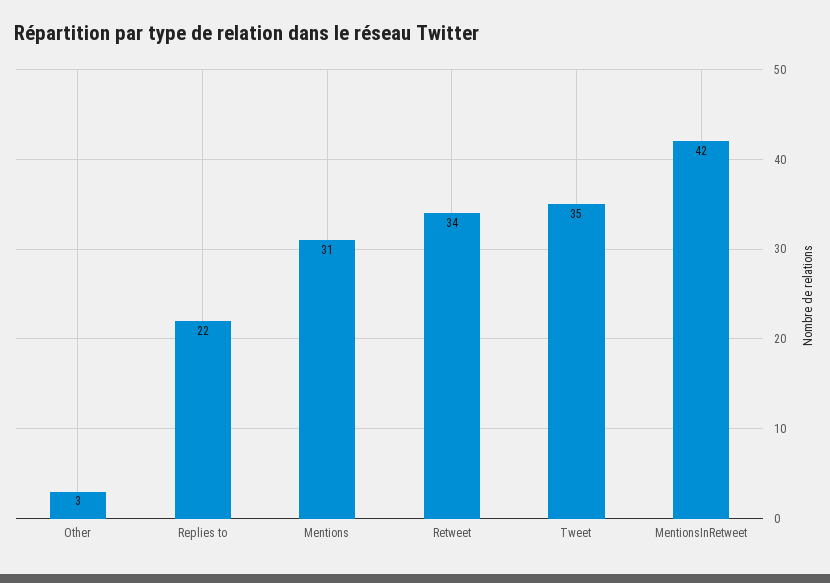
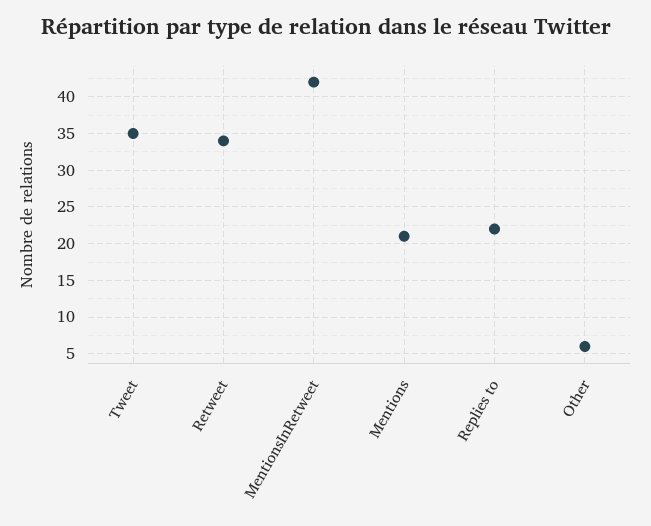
Other: 3 -> 6
Mentions: 31 -> 21

